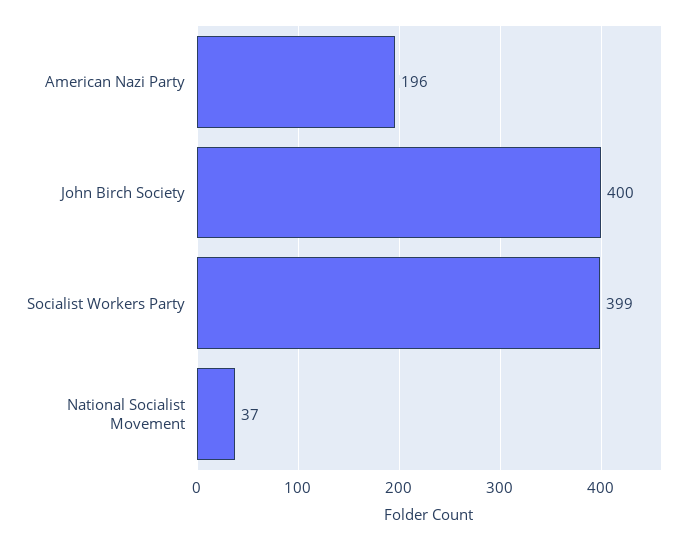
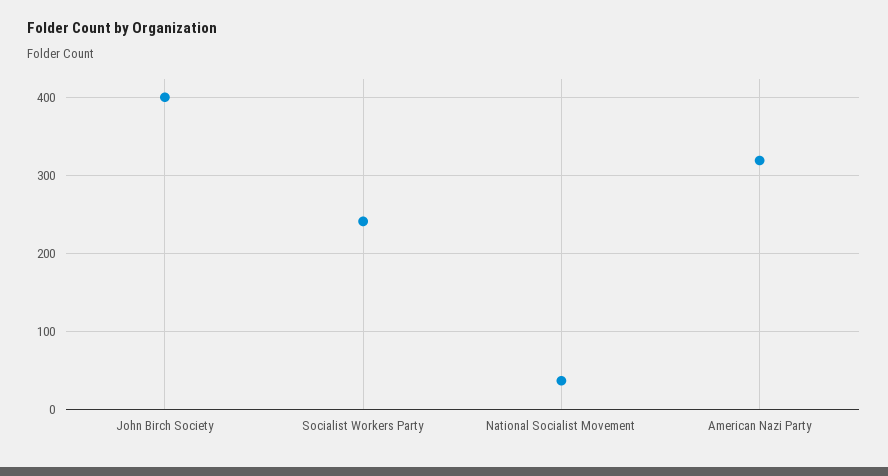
American Nazi Party: 196 -> 320
Socialist Workers Party: 399 -> 240

